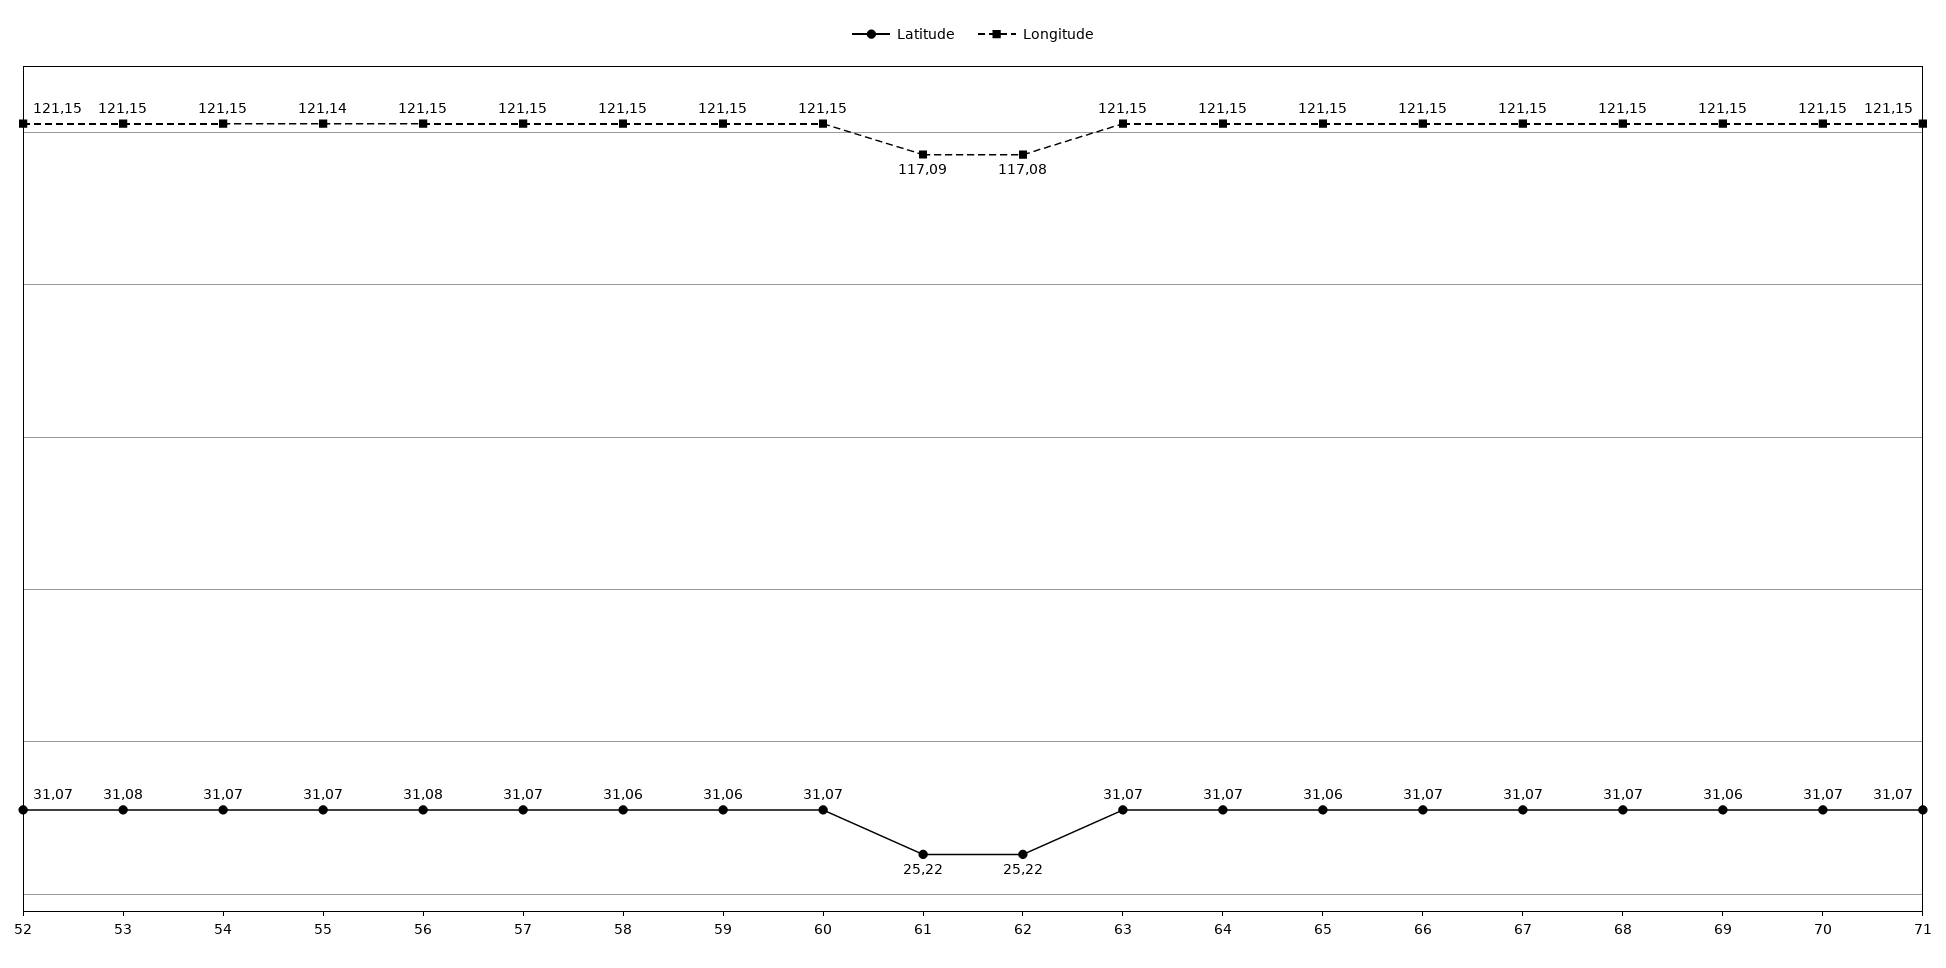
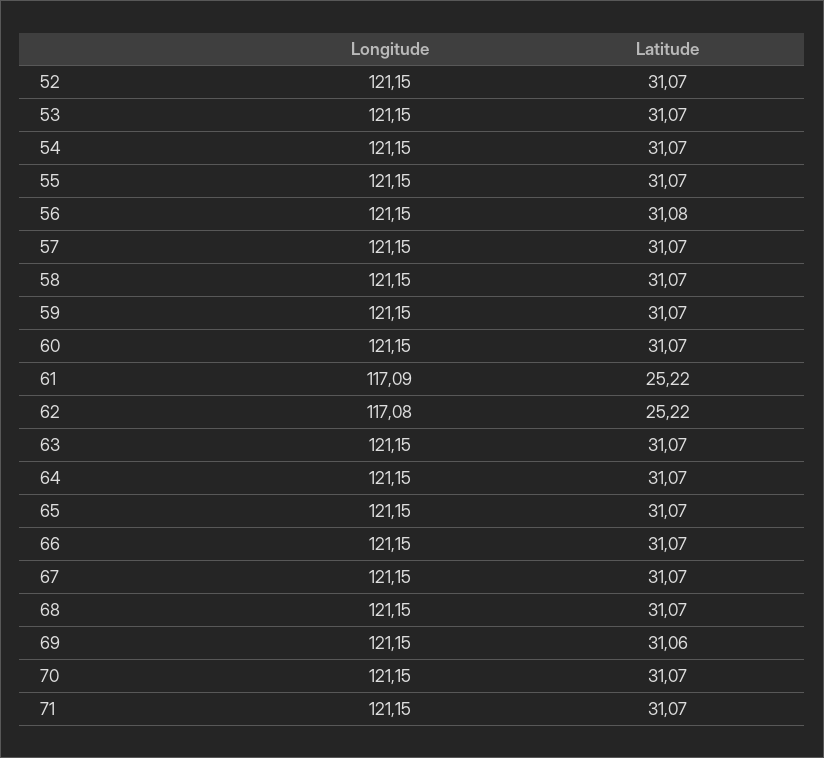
Latitude, 53: 31.08 -> 31.07
Longitude, 55: 121.14 -> 121.15
Latitude, 58: 31.06 -> 31.07
Latitude, 59: 31.06 -> 31.07
Latitude, 65: 31.06 -> 31.07

